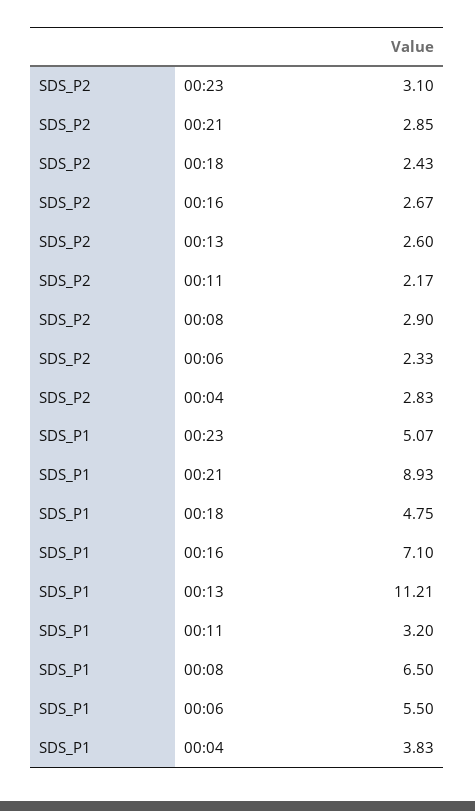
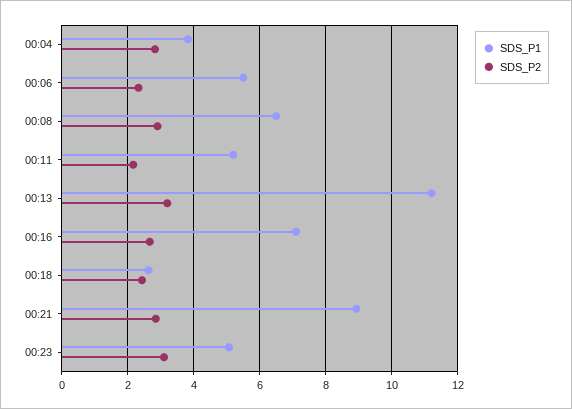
SDS_P2, 00:13: 2.6 -> 3.2
SDS_P1, 00:18: 4.75 -> 2.6
SDS_P1, 00:11: 3.2 -> 5.2

